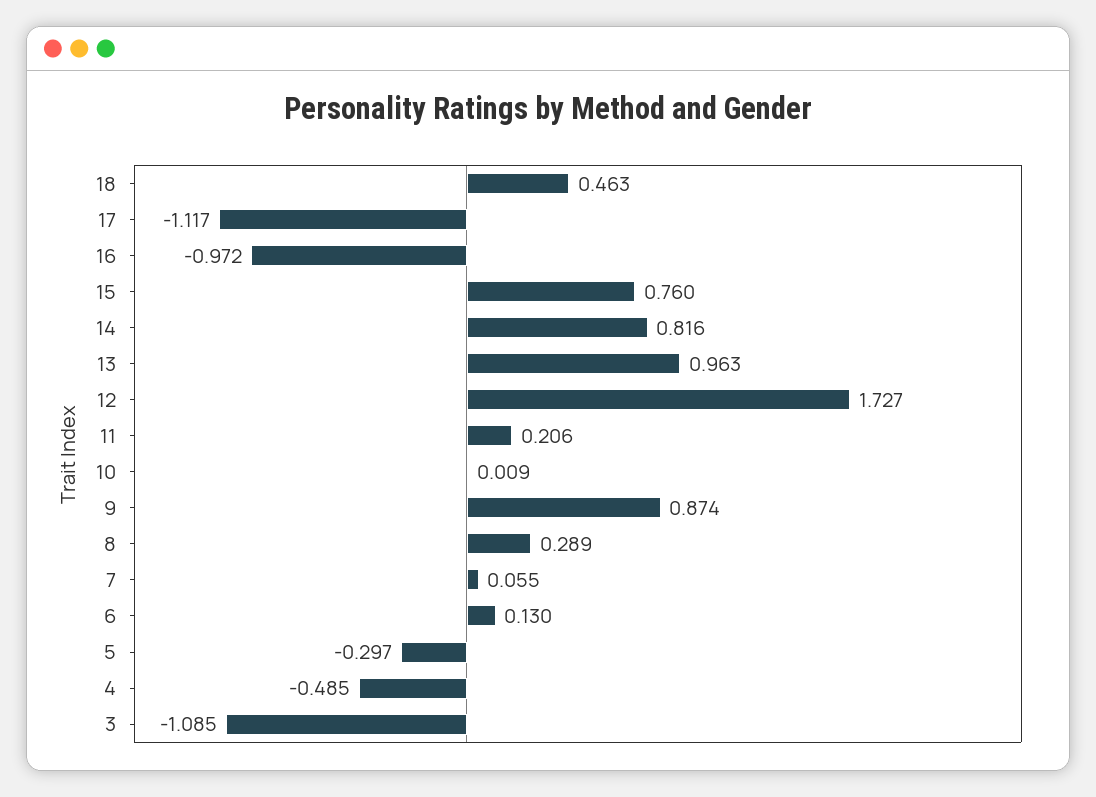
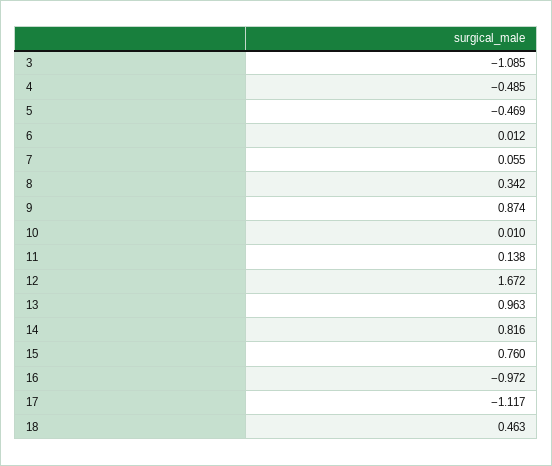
12: 1.727 -> 1.672
11: 0.206 -> 0.138
10: 0.009 -> 0.01
8: 0.289 -> 0.342
6: 0.13 -> 0.012
5: -0.297 -> -0.469

